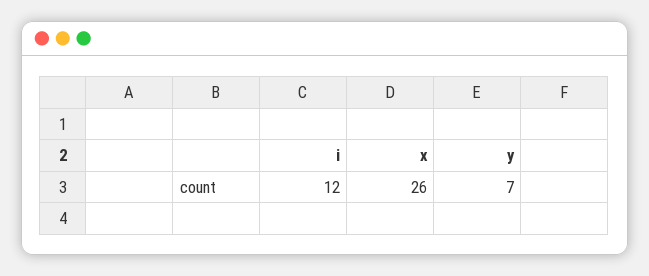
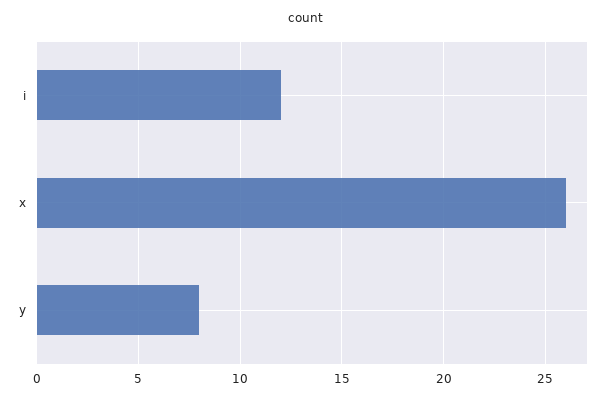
y: 7 -> 8

